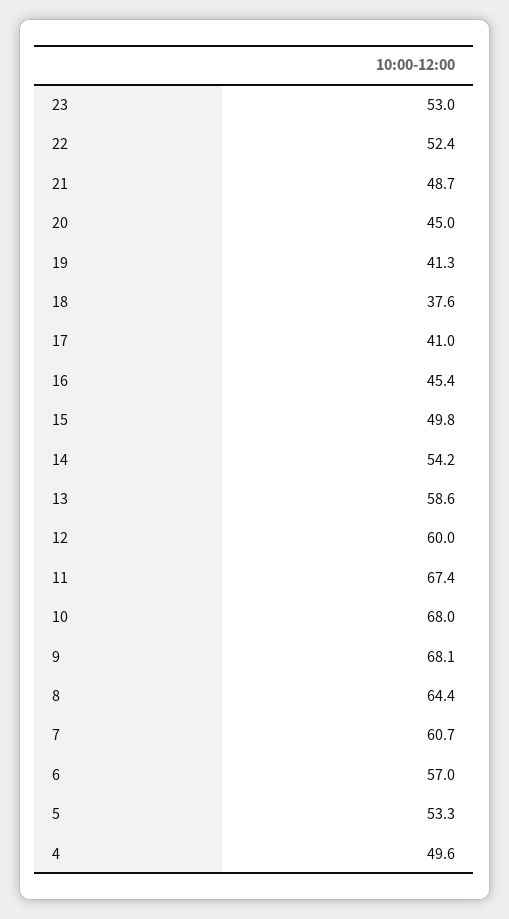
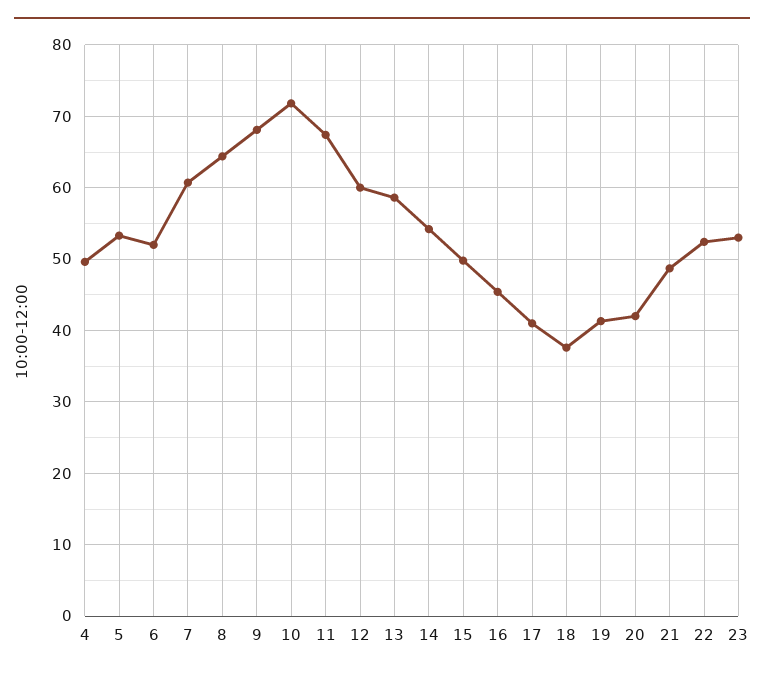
20: 45 -> 42
10: 68 -> 72
6: 57 -> 52

